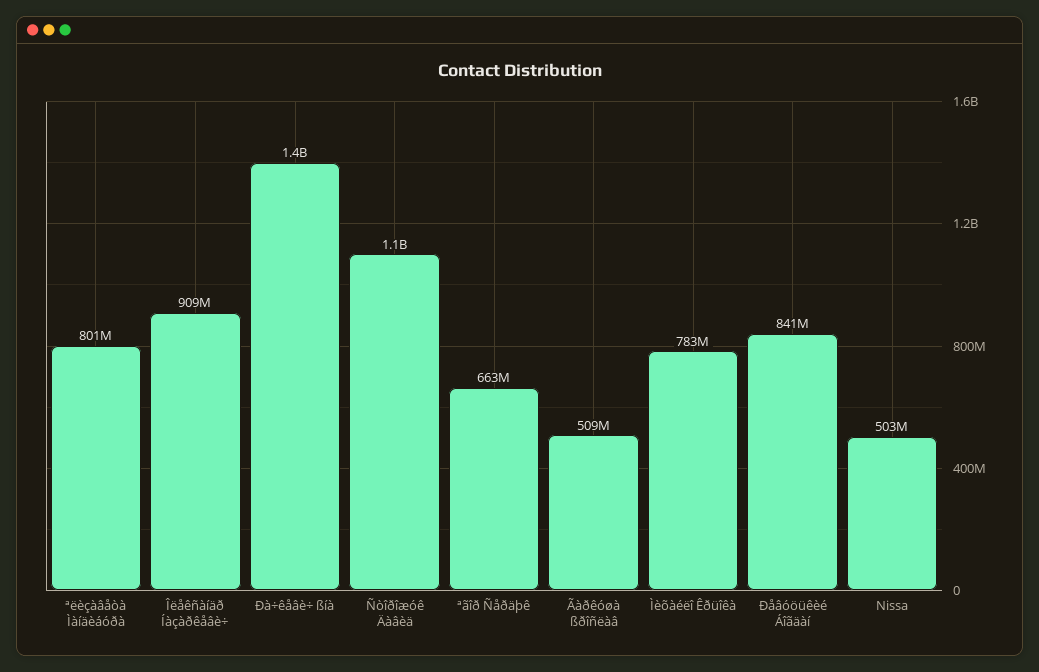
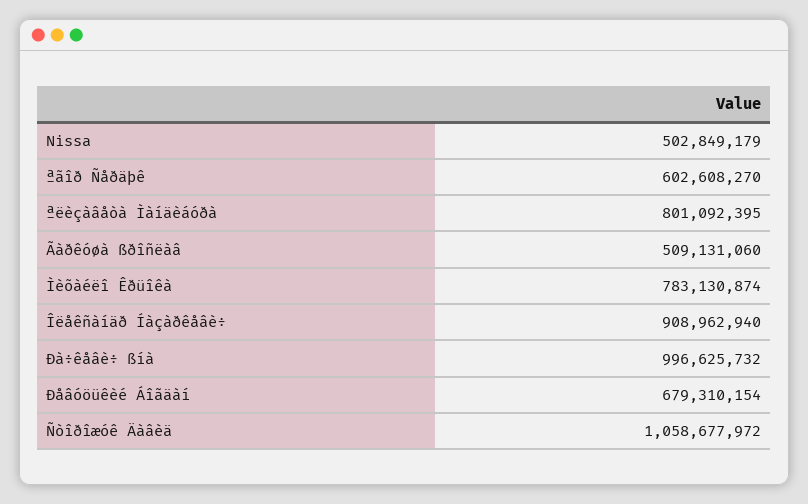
Ðà÷êåâè÷ ßíà: 1400000000 -> 996625732
ªãîð Ñåðäþê: 663000000 -> 602608270
Ðåâóöüêèé Áîãäàí: 841000000 -> 679310154

